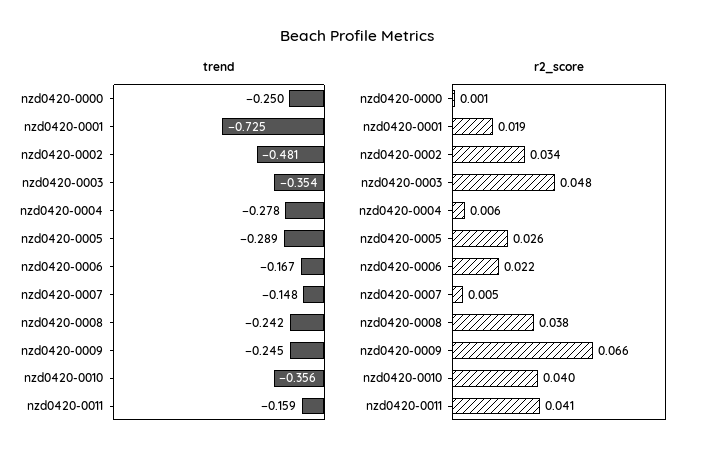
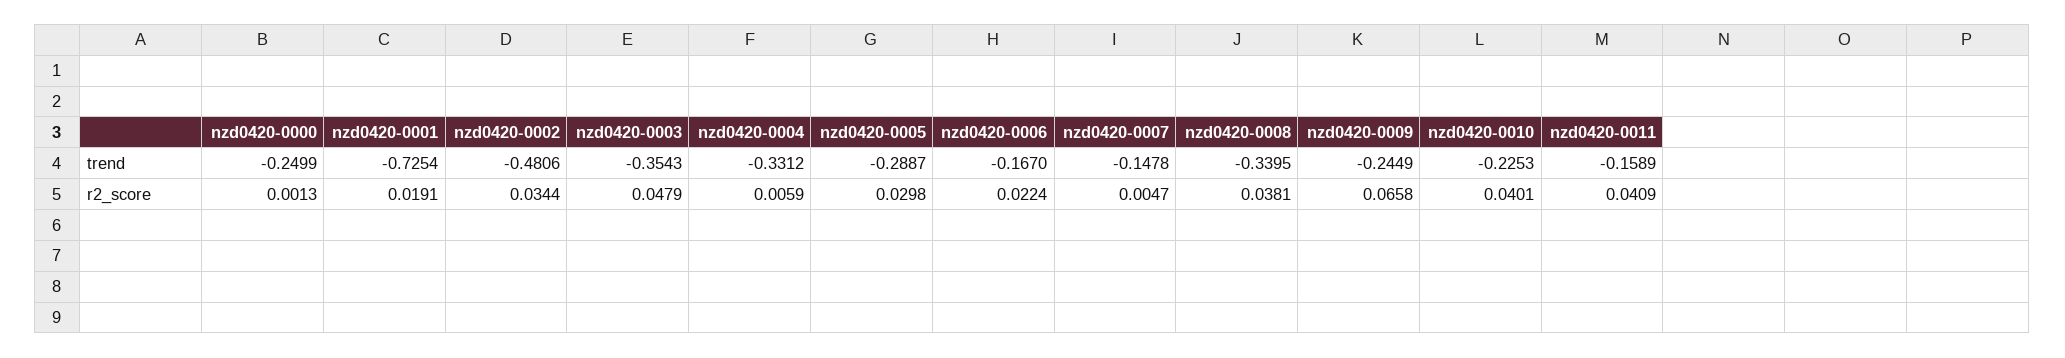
trend, nzd0420-0004: -0.278 -> -0.3312
trend, nzd0420-0008: -0.242 -> -0.3395
trend, nzd0420-0010: -0.356 -> -0.2253
r2_score, nzd0420-0005: 0.026 -> 0.0298

